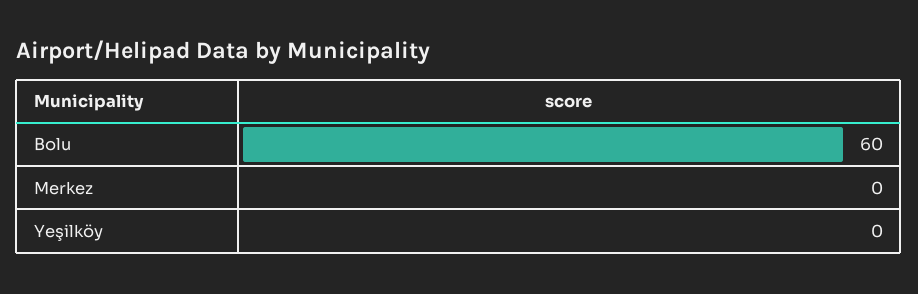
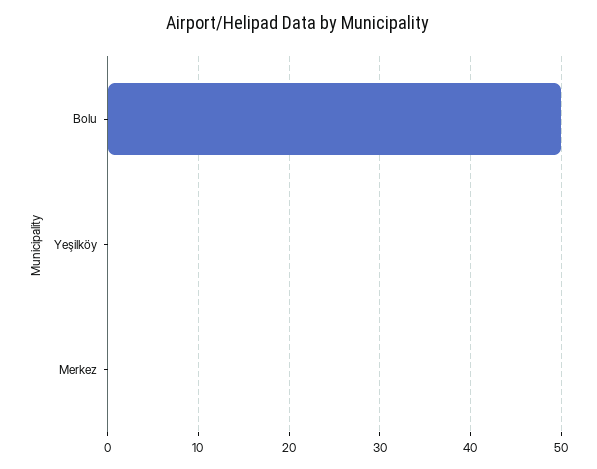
Bolu: 60 -> 50

